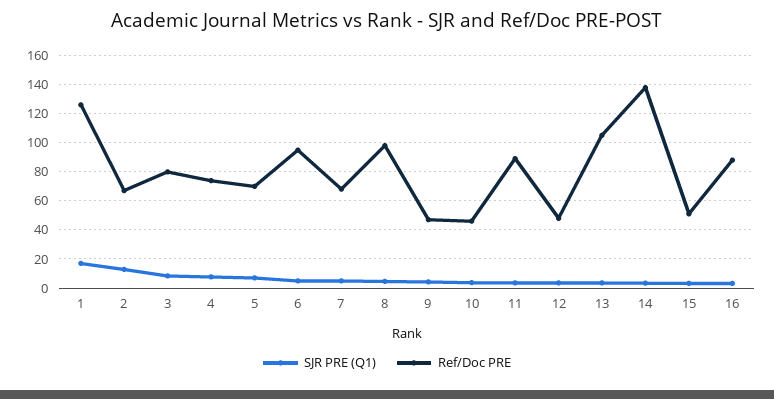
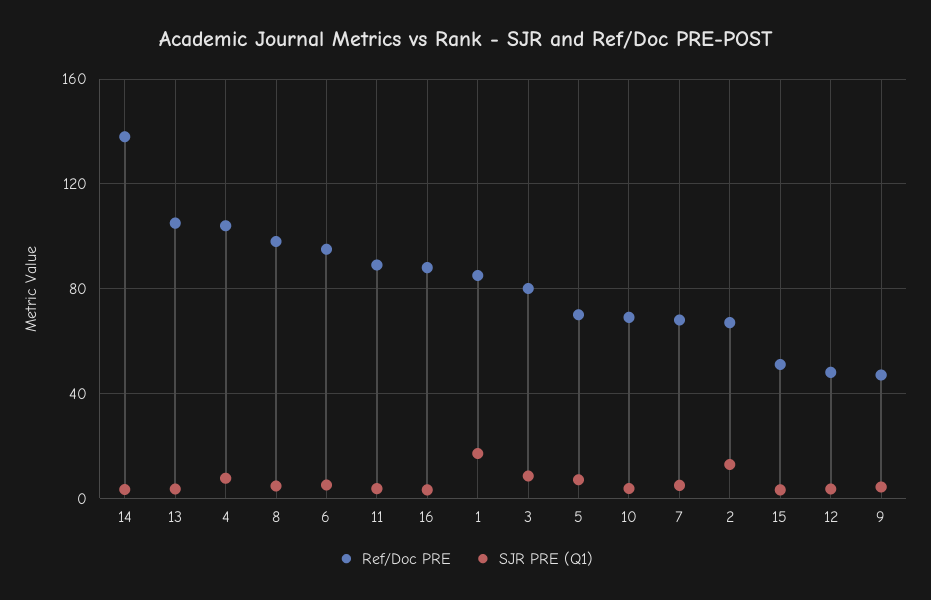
Ref/Doc PRE, 1: 125 -> 85
Ref/Doc PRE, 4: 75 -> 105
Ref/Doc PRE, 10: 45 -> 70

